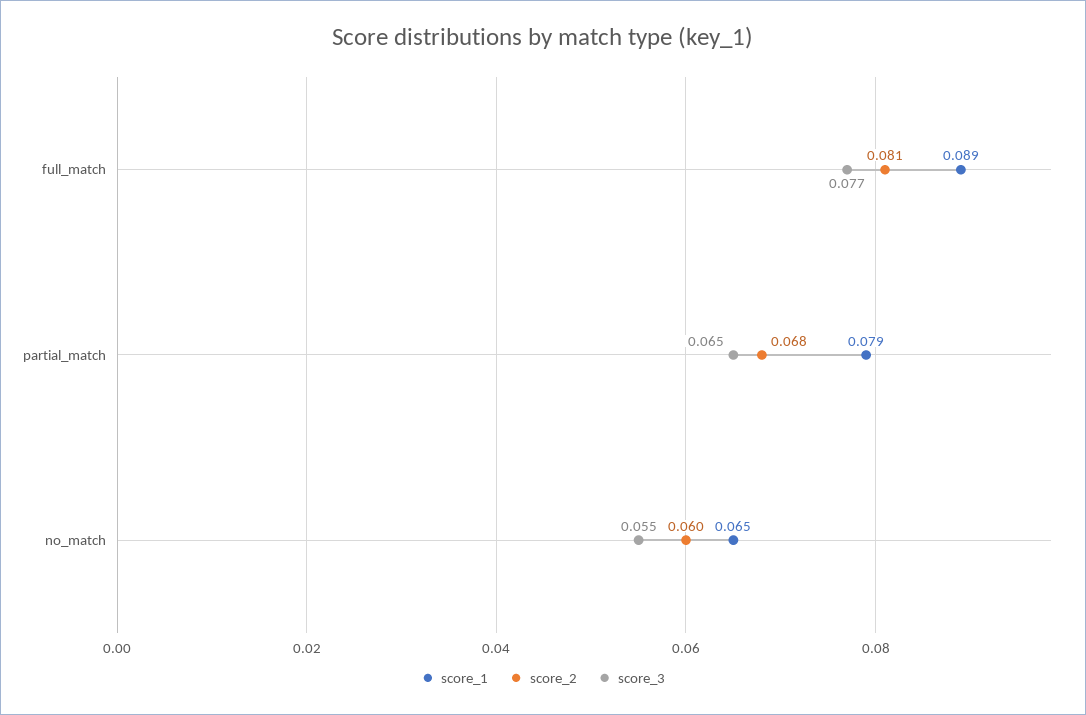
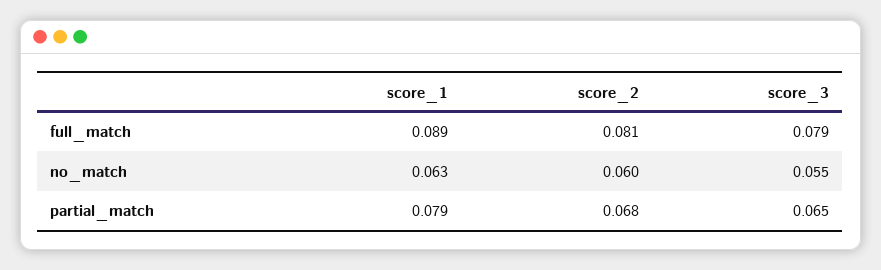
score_3, full_match: 0.077 -> 0.079
score_1, no_match: 0.065 -> 0.063

